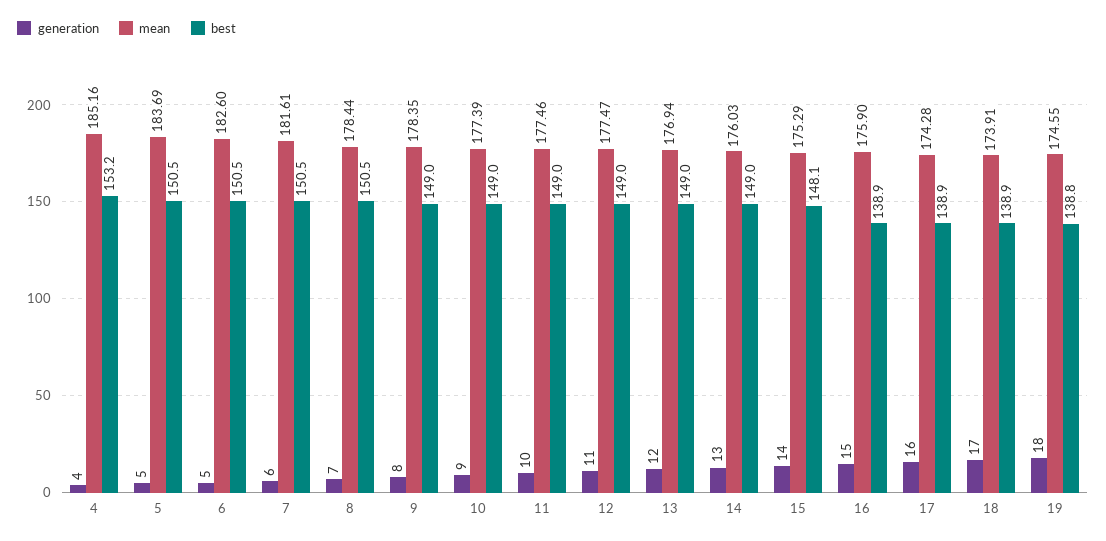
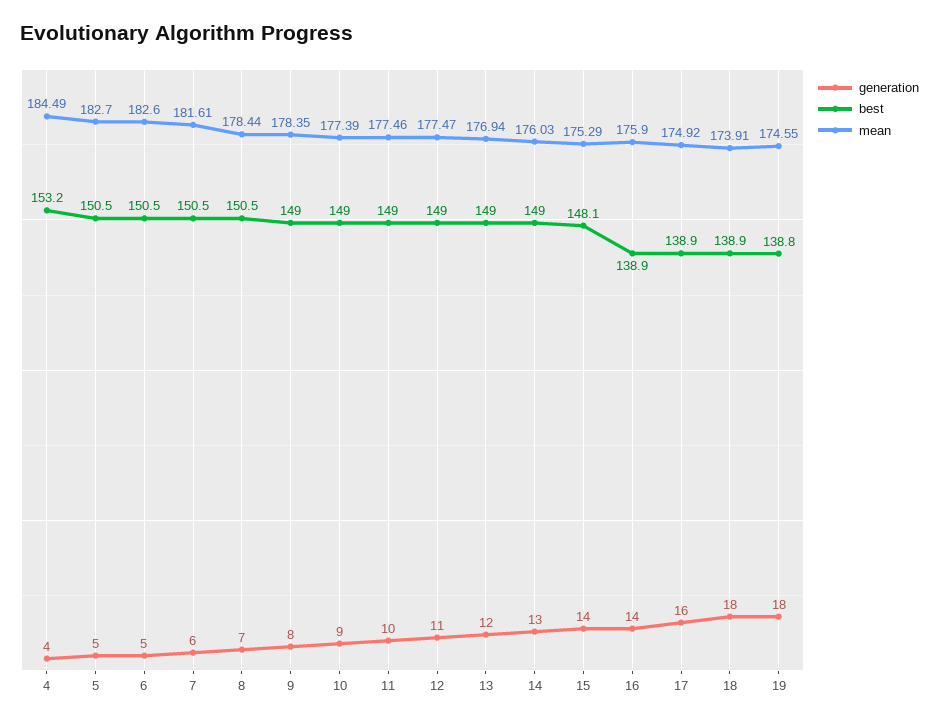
mean, 4: 185.16 -> 184.49
mean, 5: 183.69 -> 182.7
generation, 16: 15 -> 14
mean, 17: 174.28 -> 174.92
generation, 18: 17 -> 18

